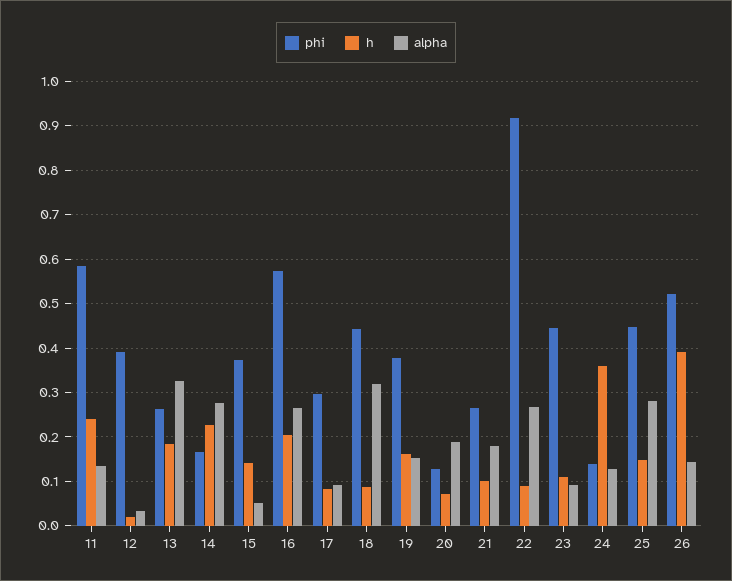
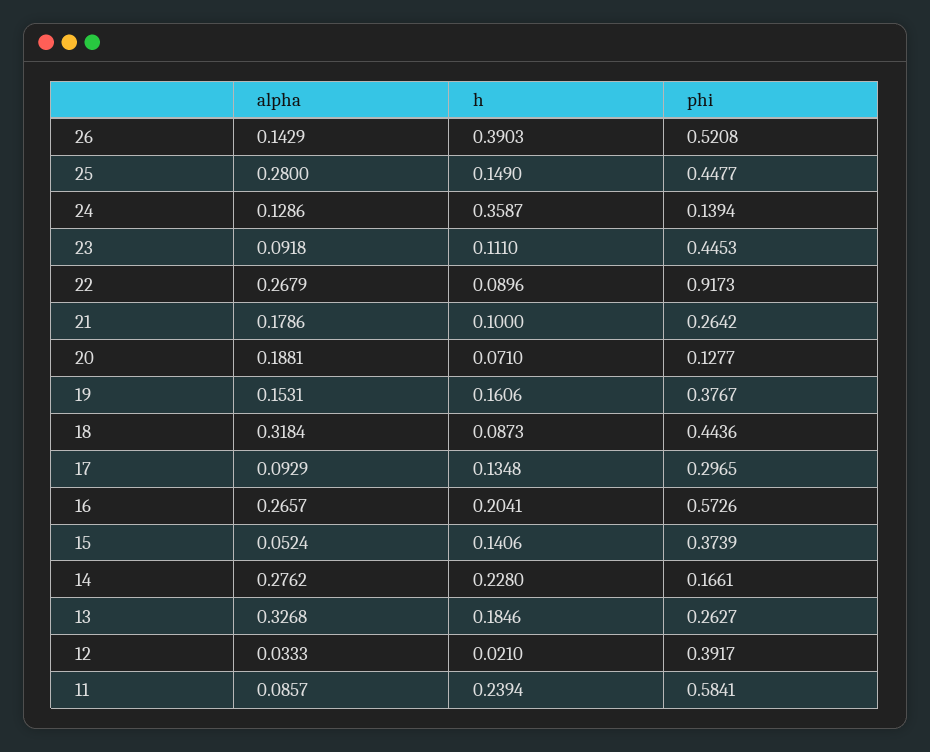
alpha, 11: 0.14 -> 0.0857
h, 17: 0.08 -> 0.1348

